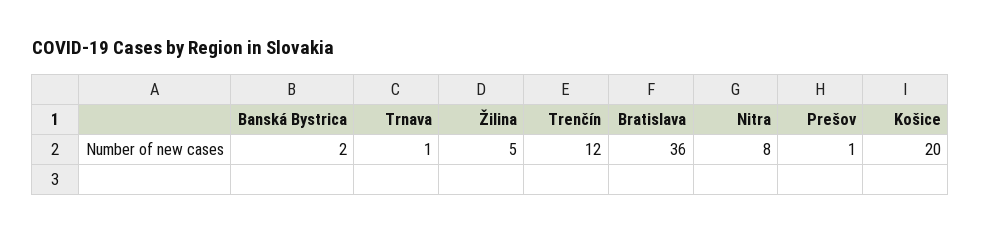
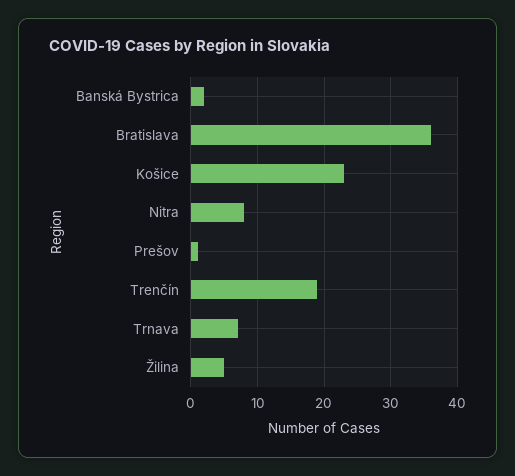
Trnava: 1 -> 7
Trenčín: 12 -> 19
Košice: 20 -> 23

